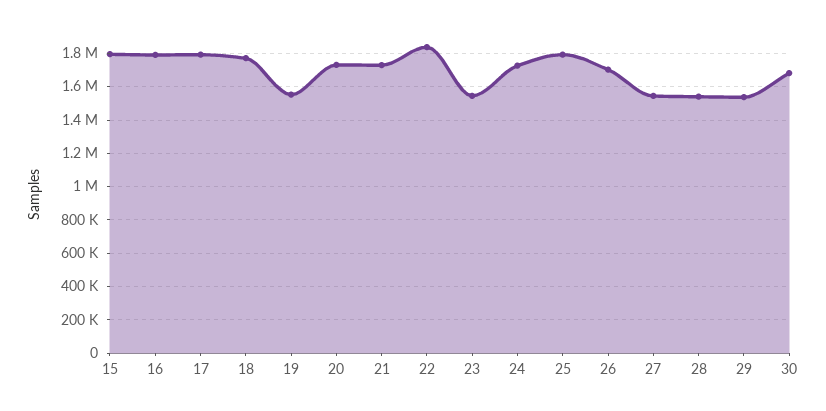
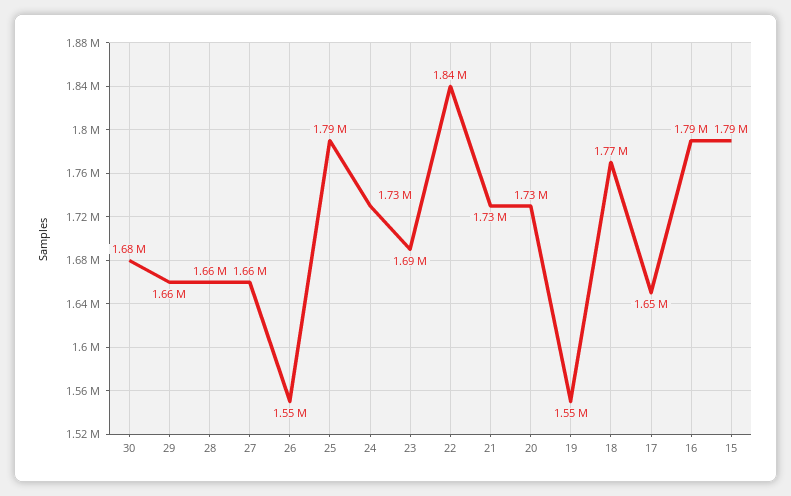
17: 1800000 -> 1650000
23: 1550000 -> 1690000
26: 1700000 -> 1550000
27: 1550000 -> 1660000
28: 1550000 -> 1660000
29: 1550000 -> 1660000

